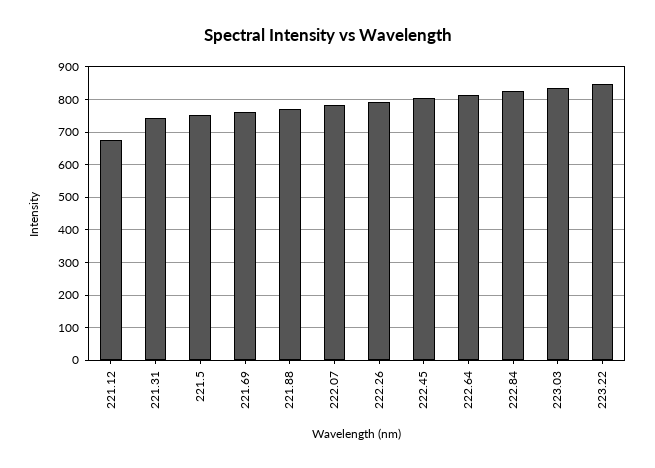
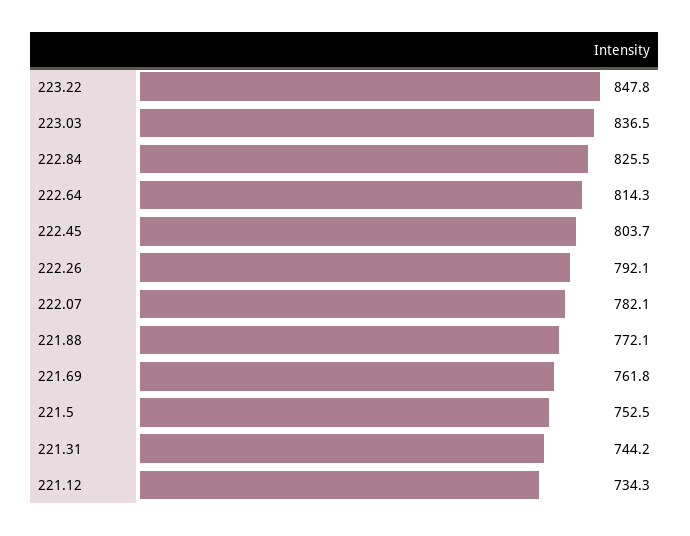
221.12: 680 -> 734.3

